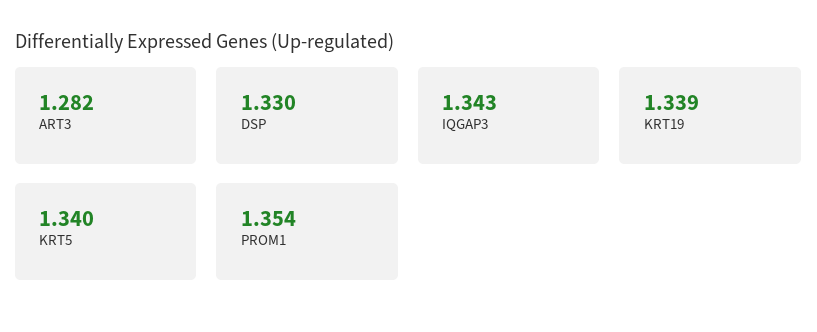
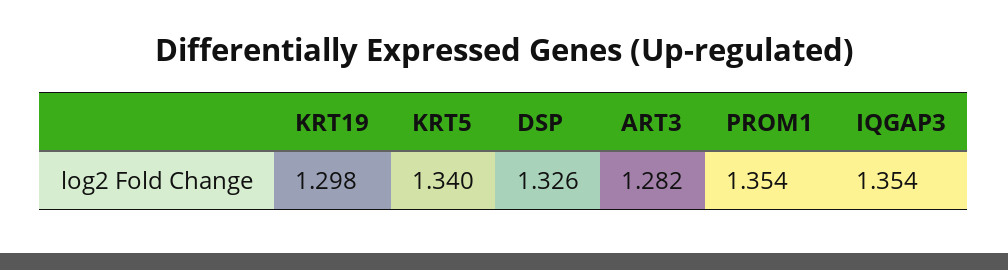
DSP: 1.33 -> 1.326
IQGAP3: 1.343 -> 1.354
KRT19: 1.339 -> 1.298

